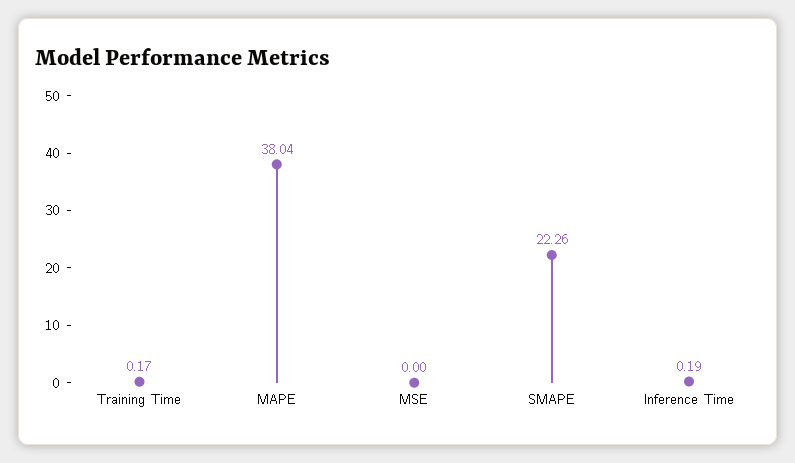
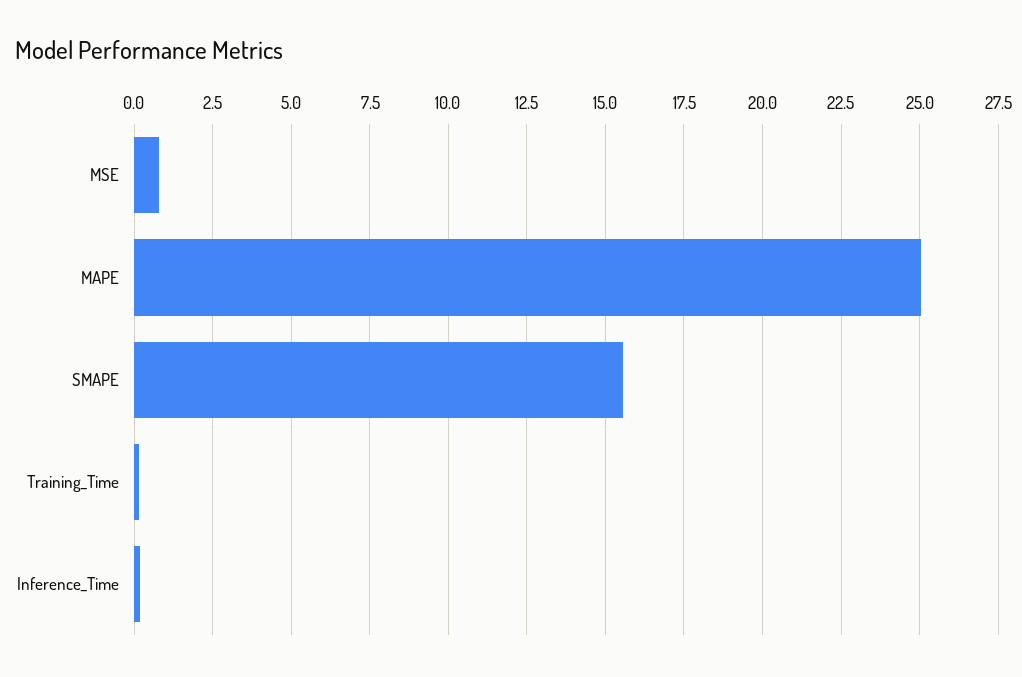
MAPE: 38.04 -> 25
MSE: 0 -> 0.75
SMAPE: 22.26 -> 15.5

